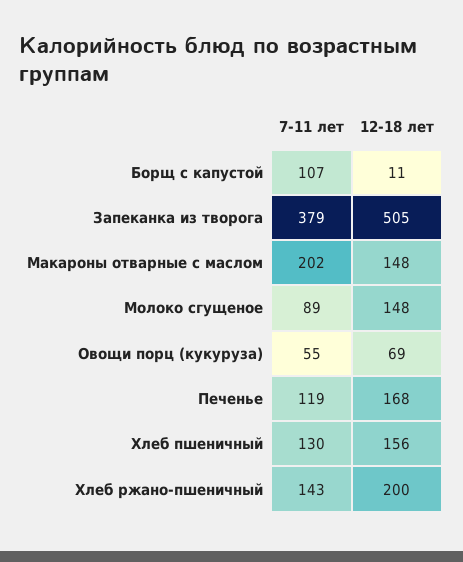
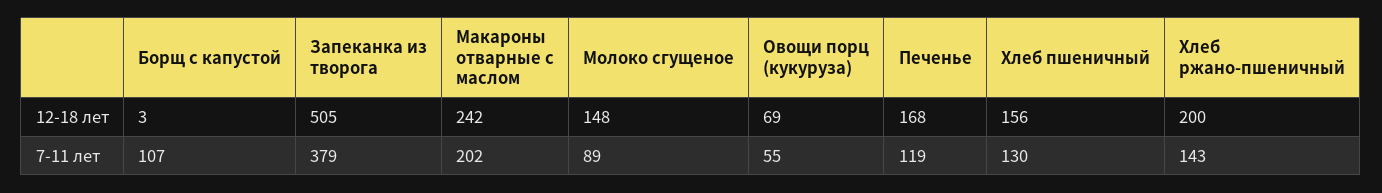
12-18 лет, Борщ с капустой: 11 -> 3
12-18 лет, Макароны отварные с маслом: 148 -> 242

